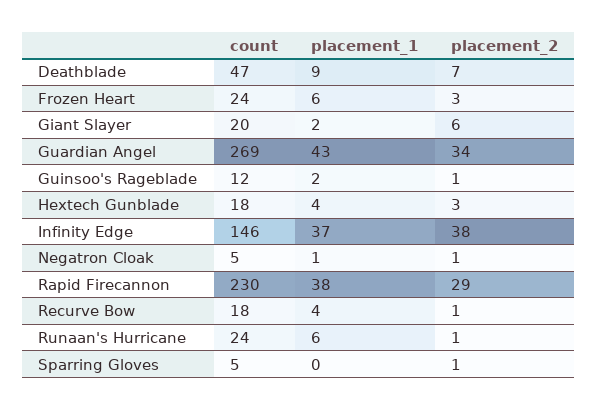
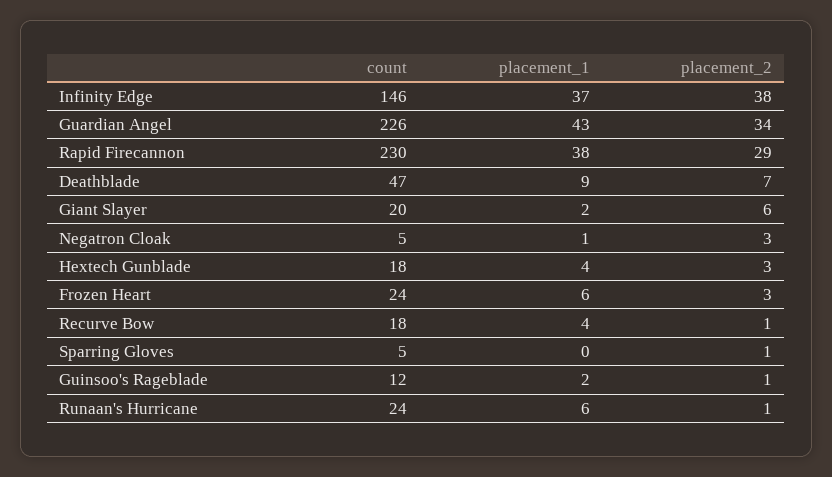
count, Guardian Angel: 269 -> 226
placement_2, Negatron Cloak: 1 -> 3

